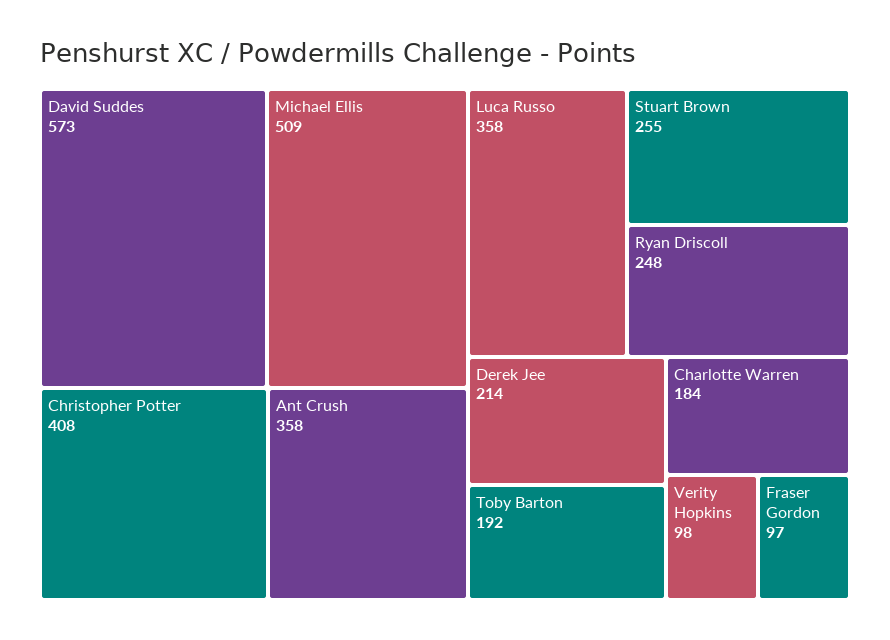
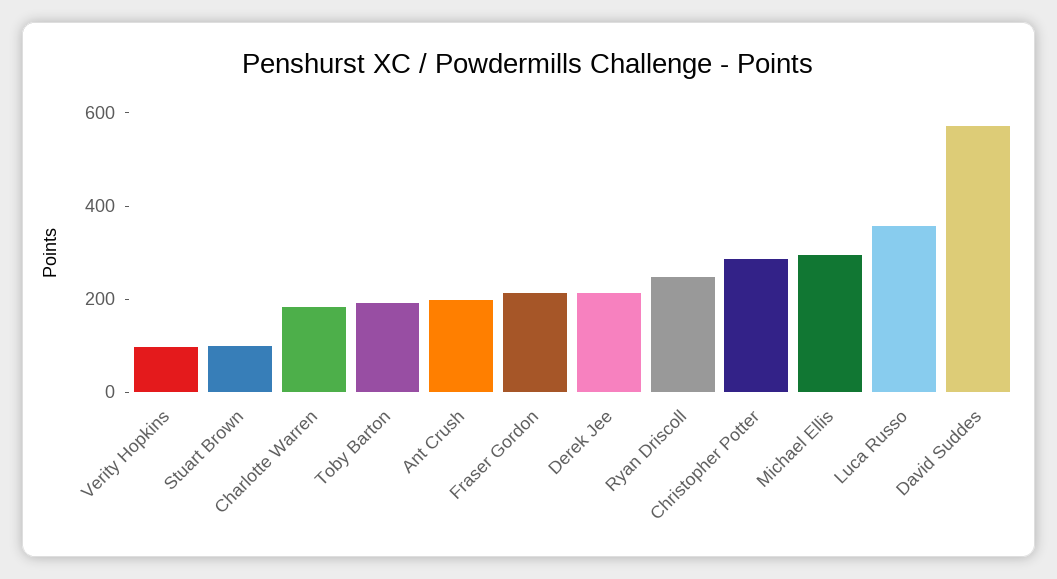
Michael Ellis: 509 -> 300
Christopher Potter: 408 -> 300
Ant Crush: 358 -> 200
Stuart Brown: 255 -> 100
Fraser Gordon: 97 -> 200

